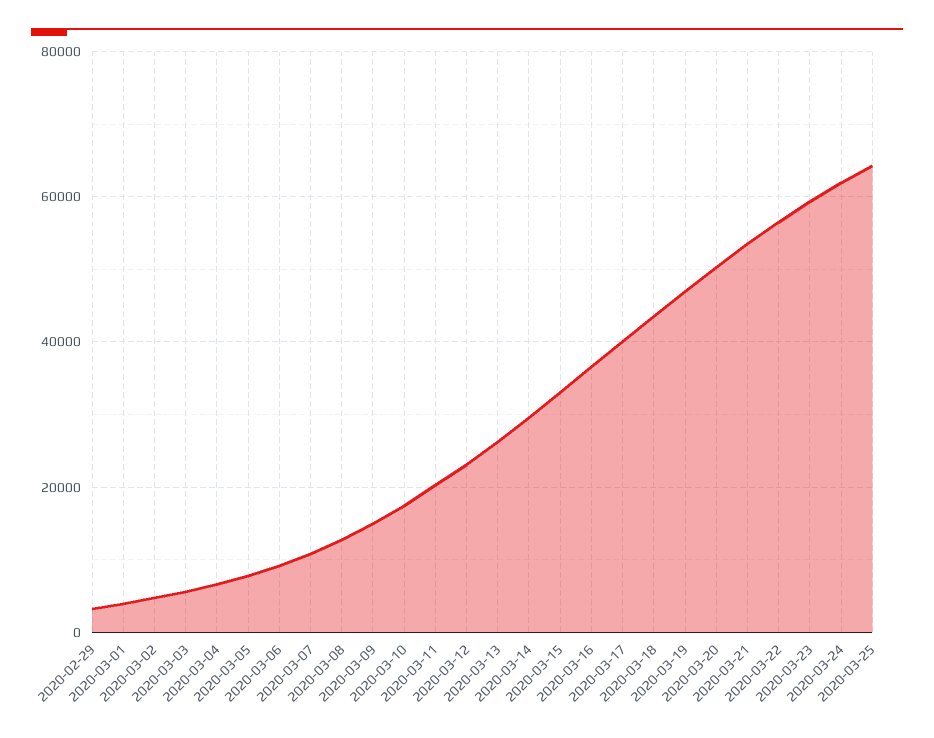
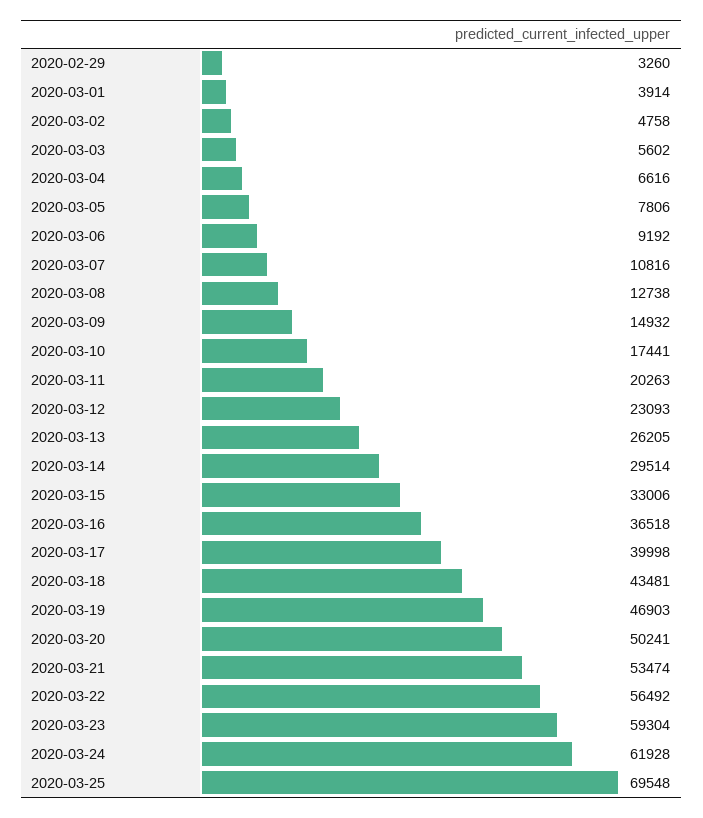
2020-03-25: 64000 -> 69548

